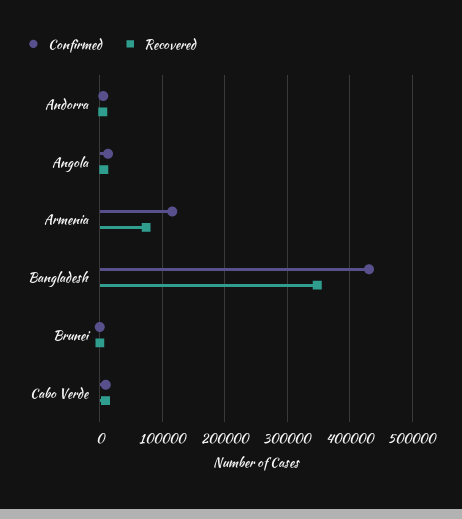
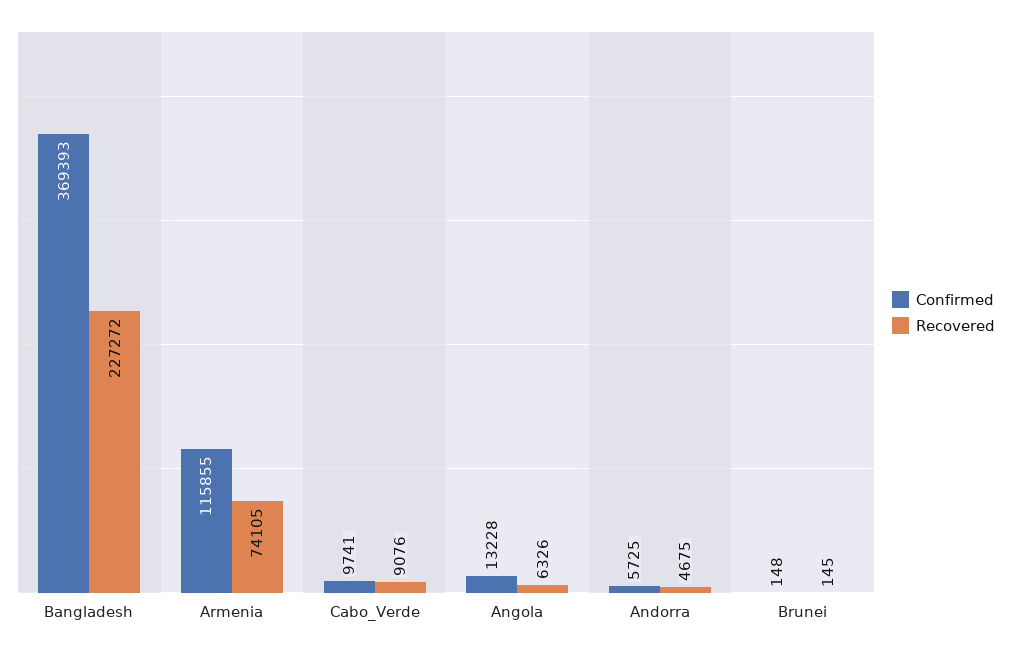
Confirmed, Bangladesh: 430000 -> 369393
Recovered, Bangladesh: 350000 -> 227272

